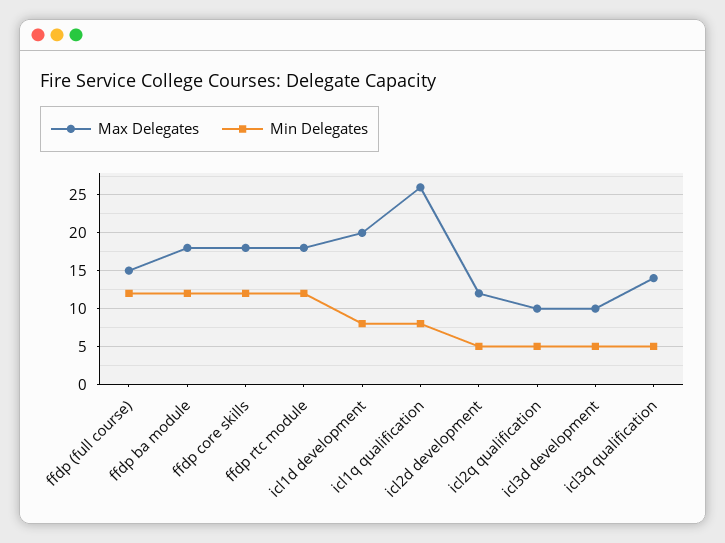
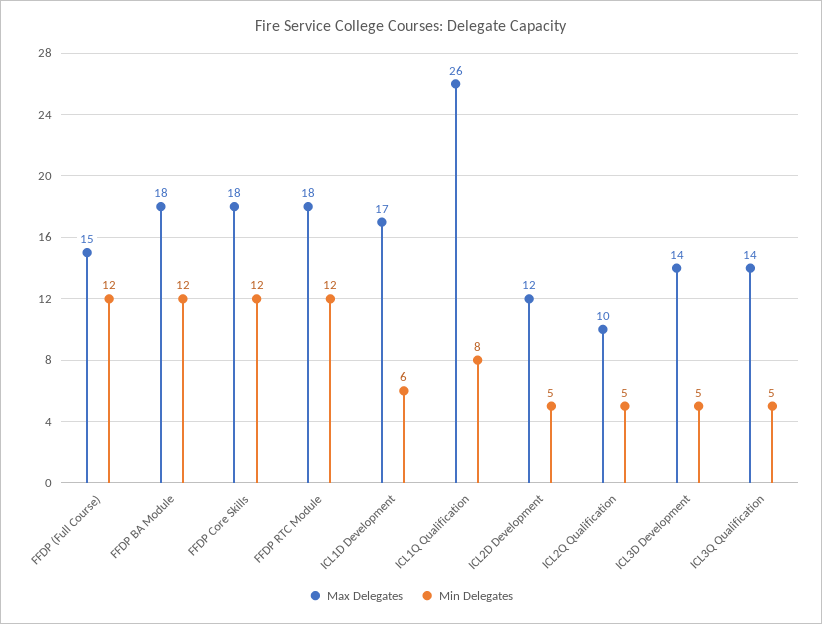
Max Delegates, icl1d development: 20 -> 17
Min Delegates, icl1d development: 8 -> 6
Max Delegates, icl3d development: 10 -> 14

